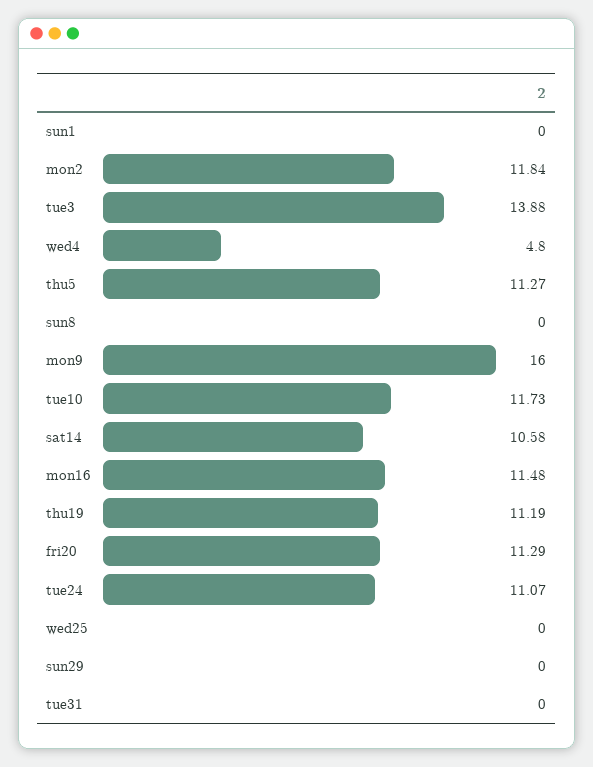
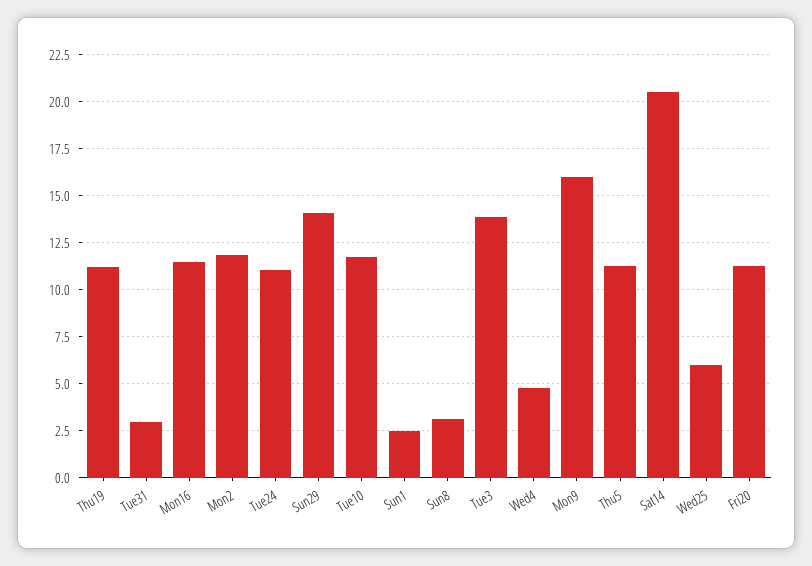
sun1: 0 -> 2.5
sun8: 0 -> 3
sat14: 10.58 -> 20.5
wed25: 0 -> 6
sun29: 0 -> 14
tue31: 0 -> 3

